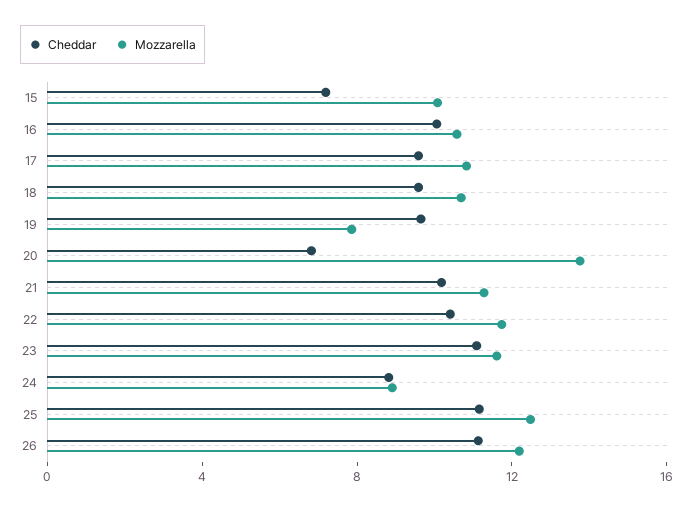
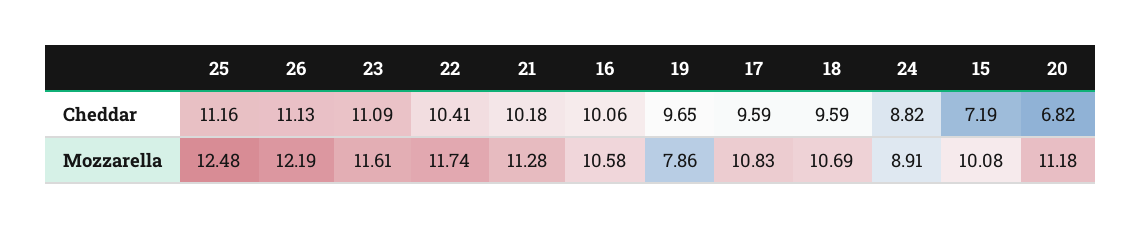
Mozzarella, 20: 14 -> 11.18

